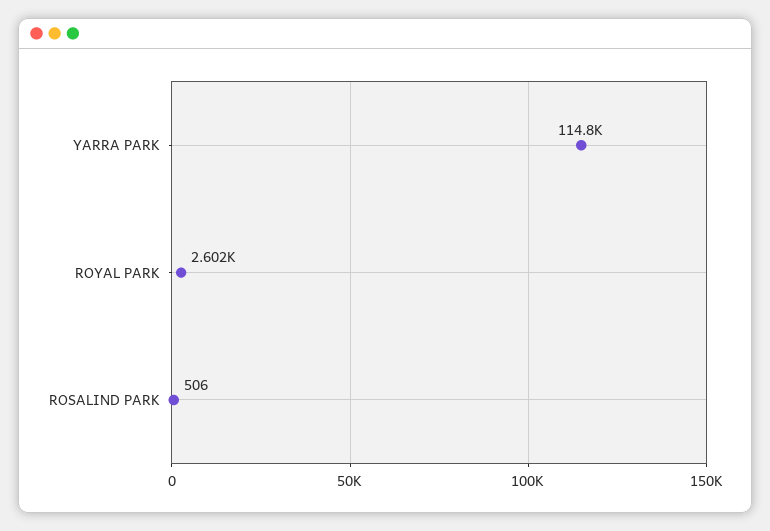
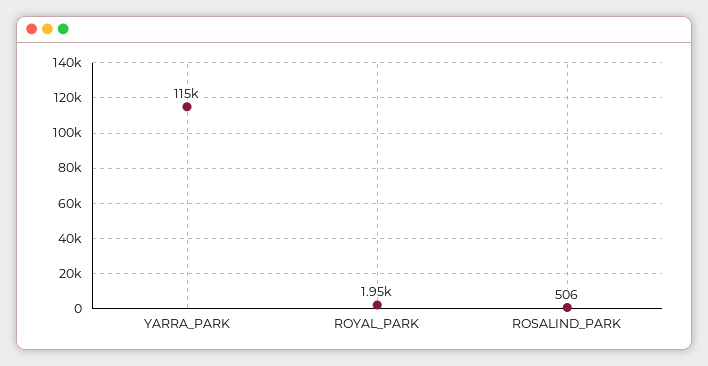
ROYAL PARK: 2602 -> 1950

